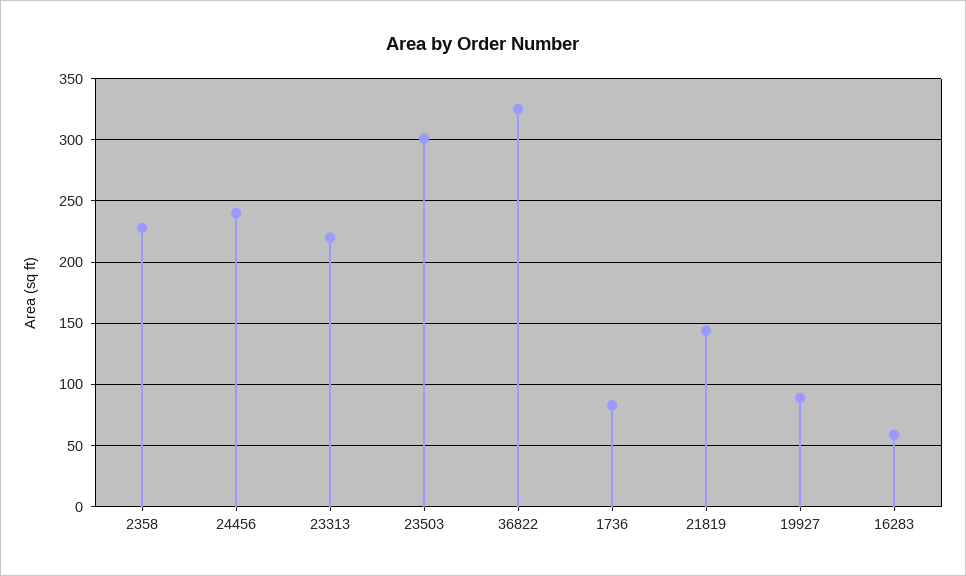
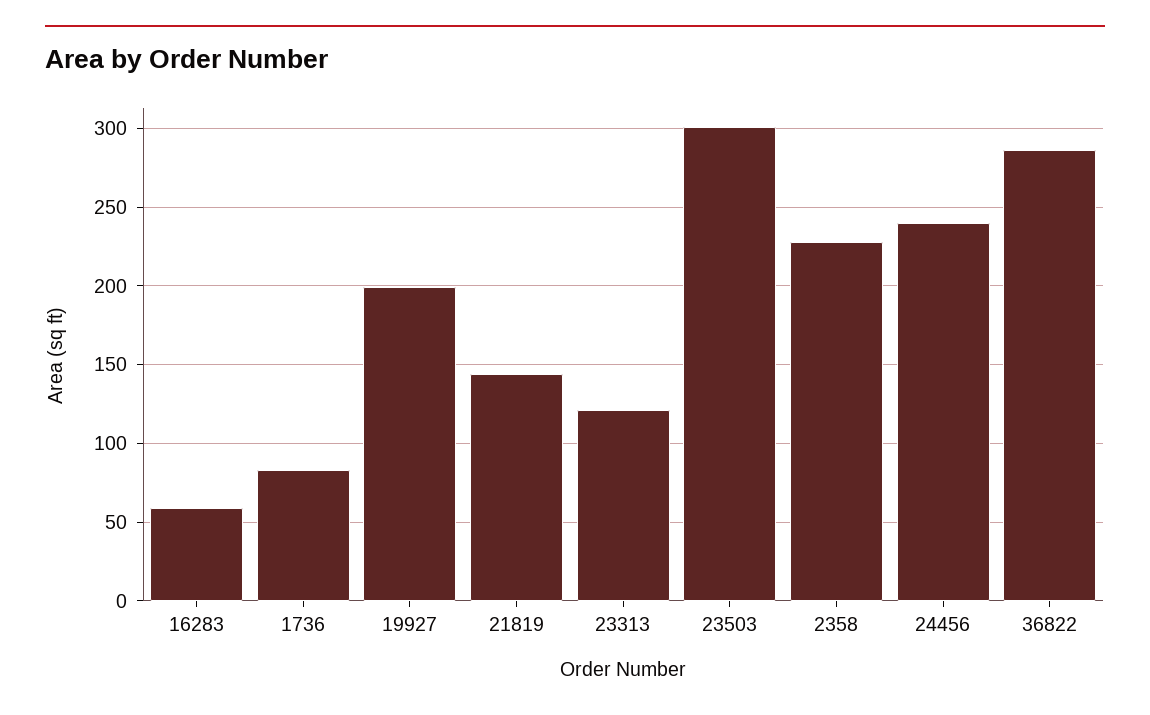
23313: 220 -> 120
36822: 325 -> 285
19927: 90 -> 200

